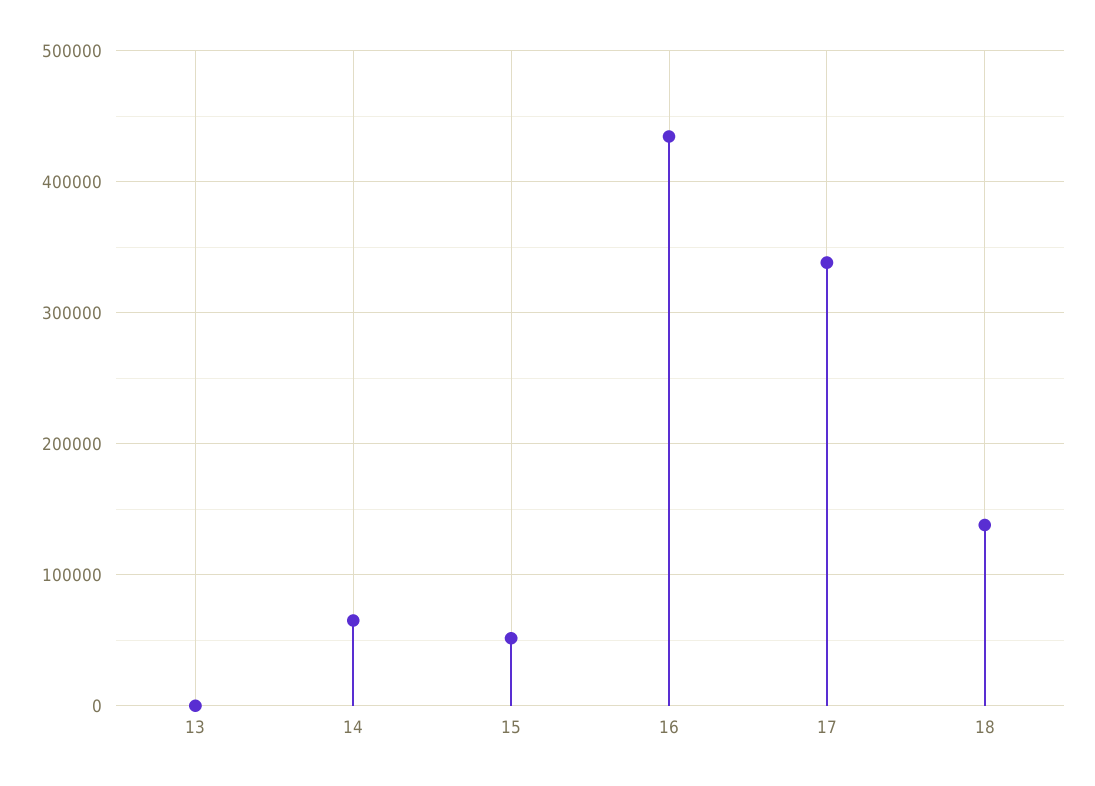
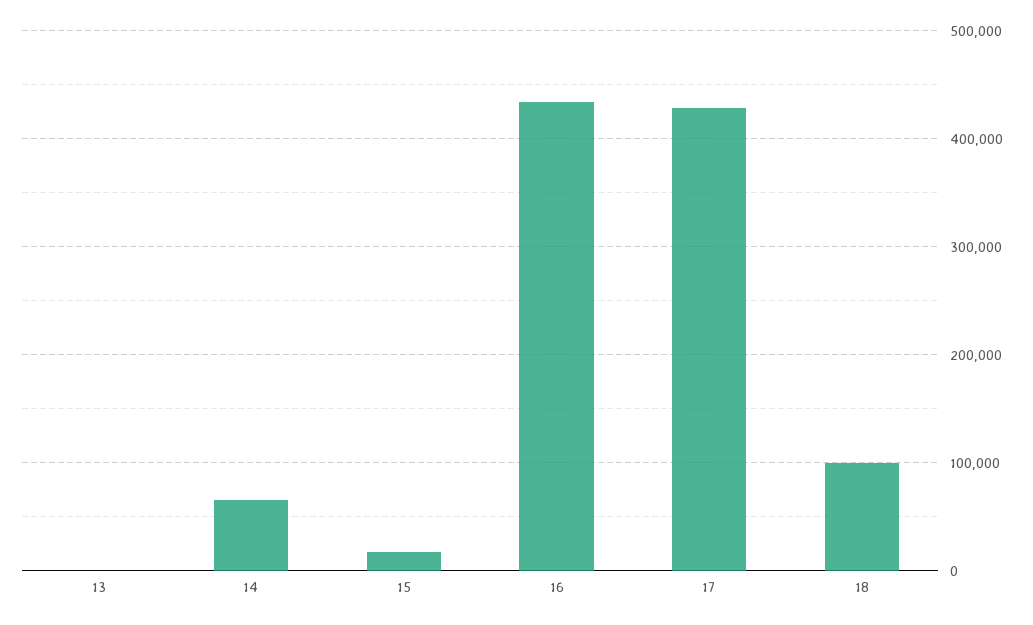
15: 50000 -> 20000
17: 340000 -> 430000
18: 140000 -> 100000

